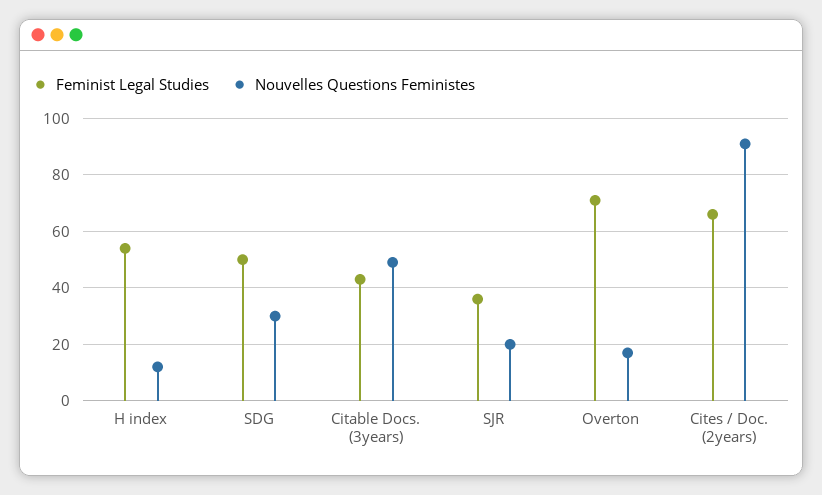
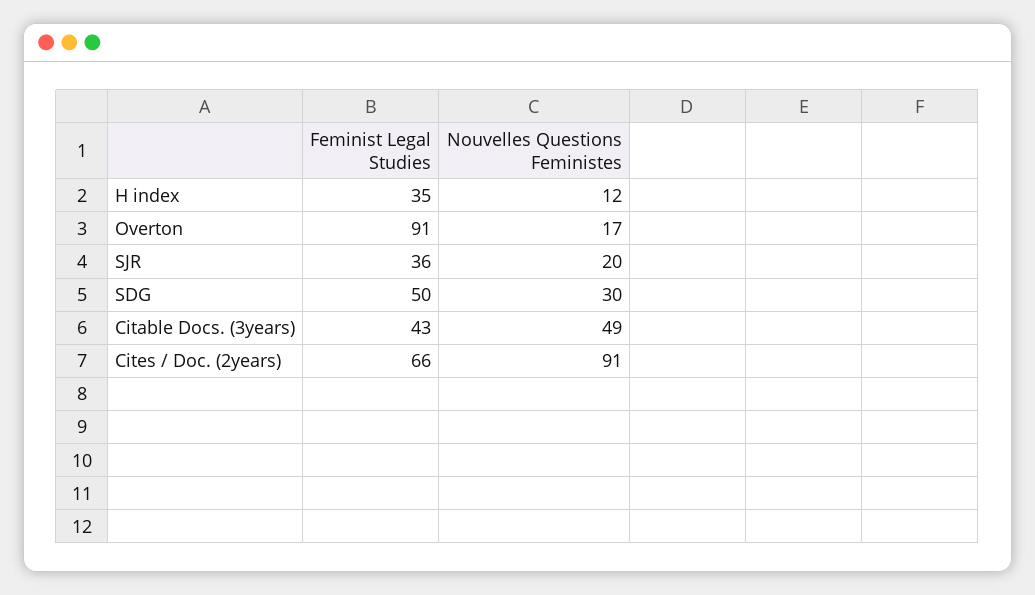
Feminist Legal Studies, H index: 55 -> 35
Feminist Legal Studies, Overton: 70 -> 91

